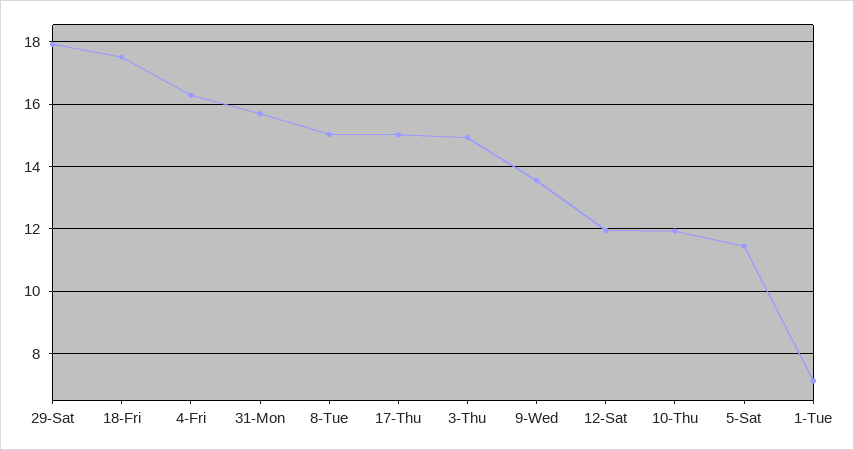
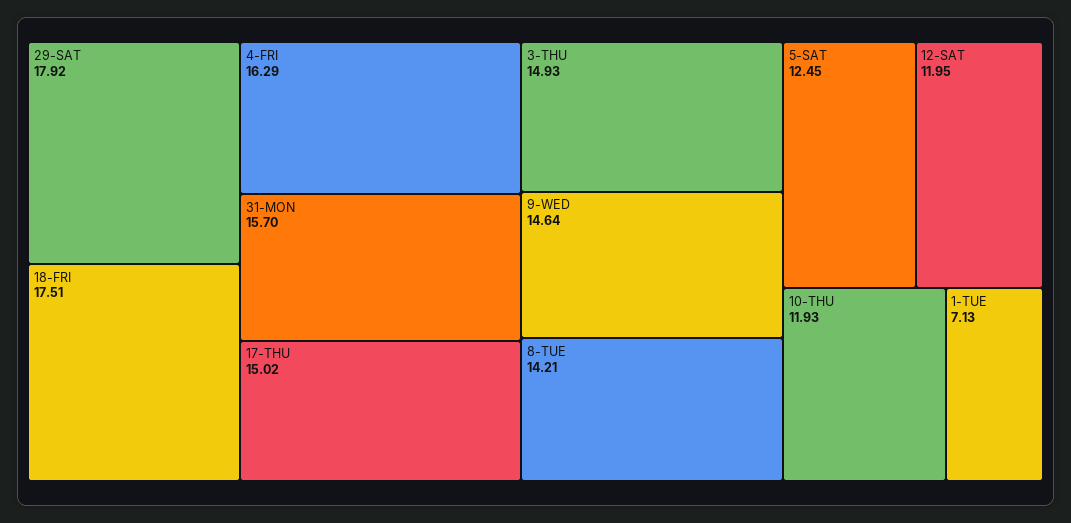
8-Tue: 15 -> 14.21
9-Wed: 13.6 -> 14.64
5-Sat: 11.4 -> 12.45

